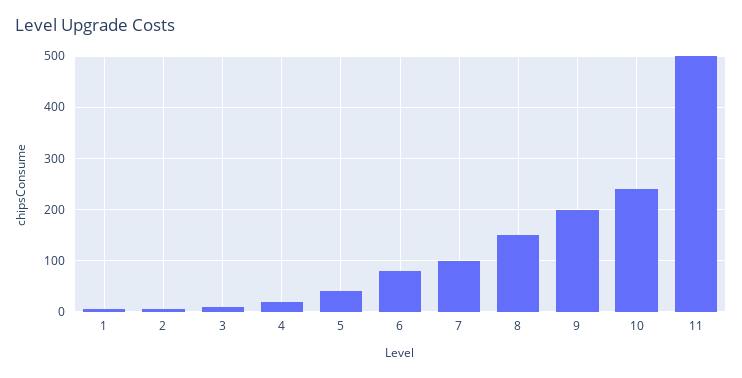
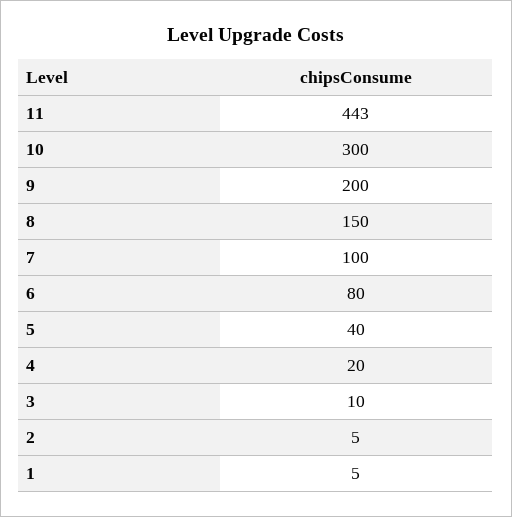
10: 240 -> 300
11: 500 -> 443

